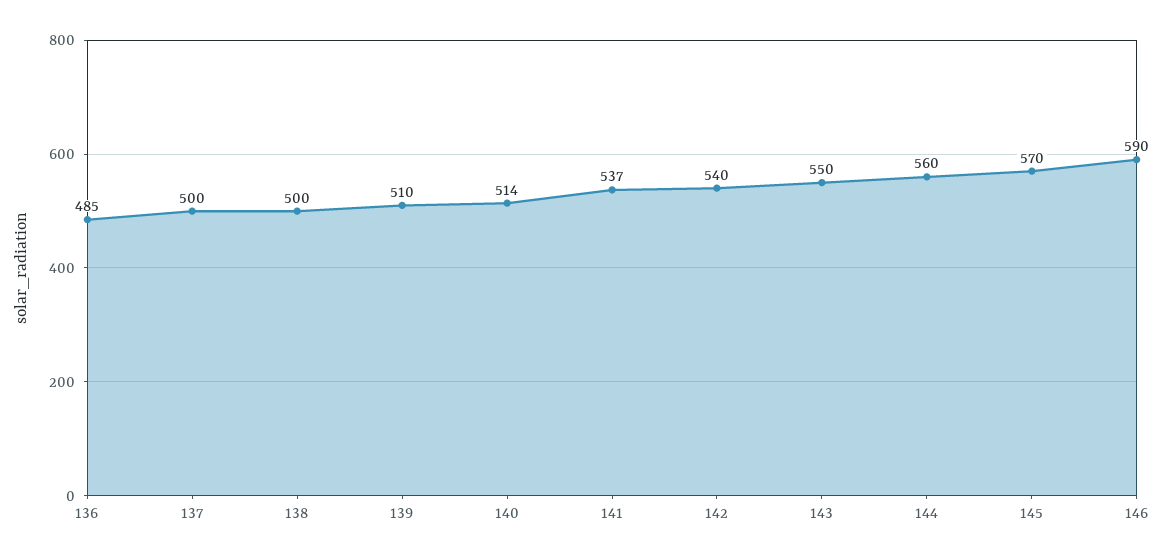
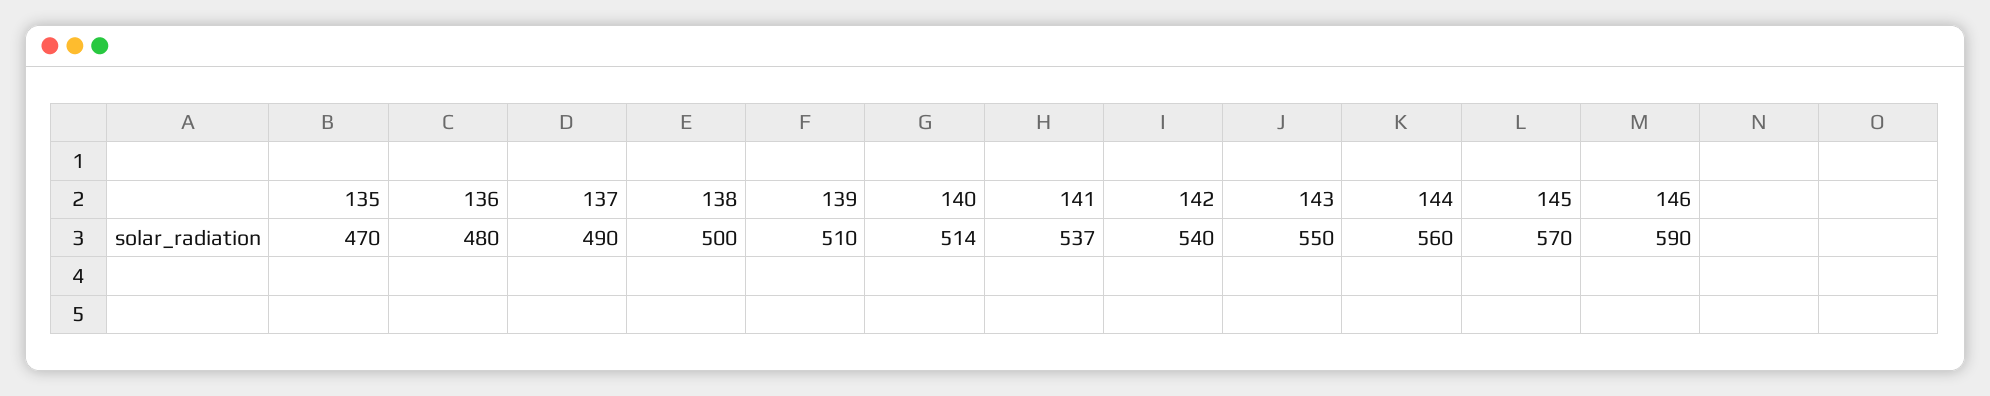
136: 485 -> 480
137: 500 -> 490
135: none -> 470

